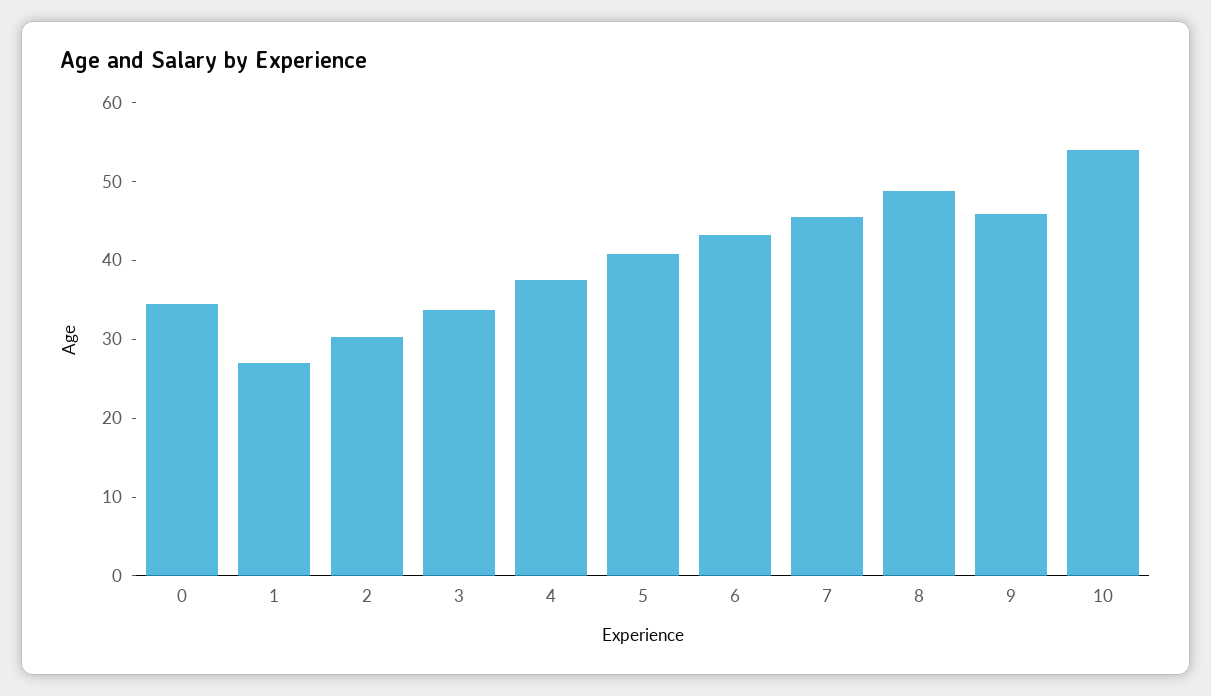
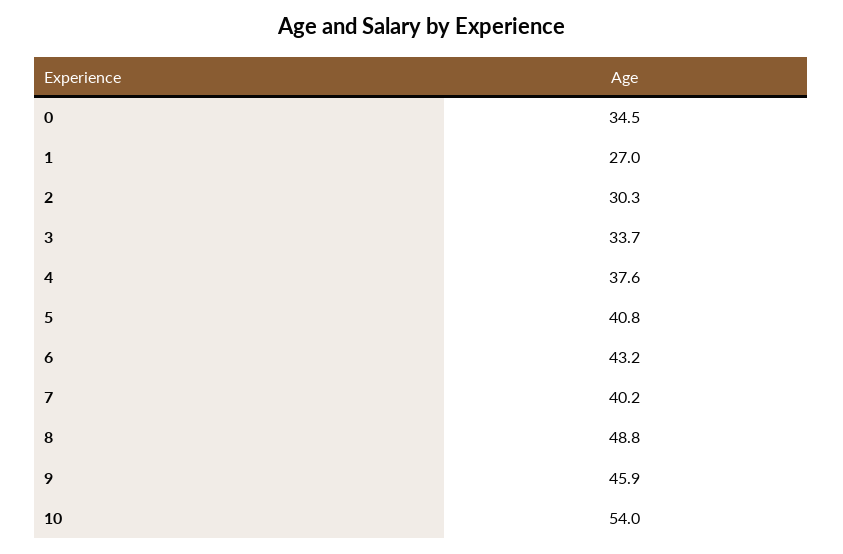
7: 46 -> 40.2

